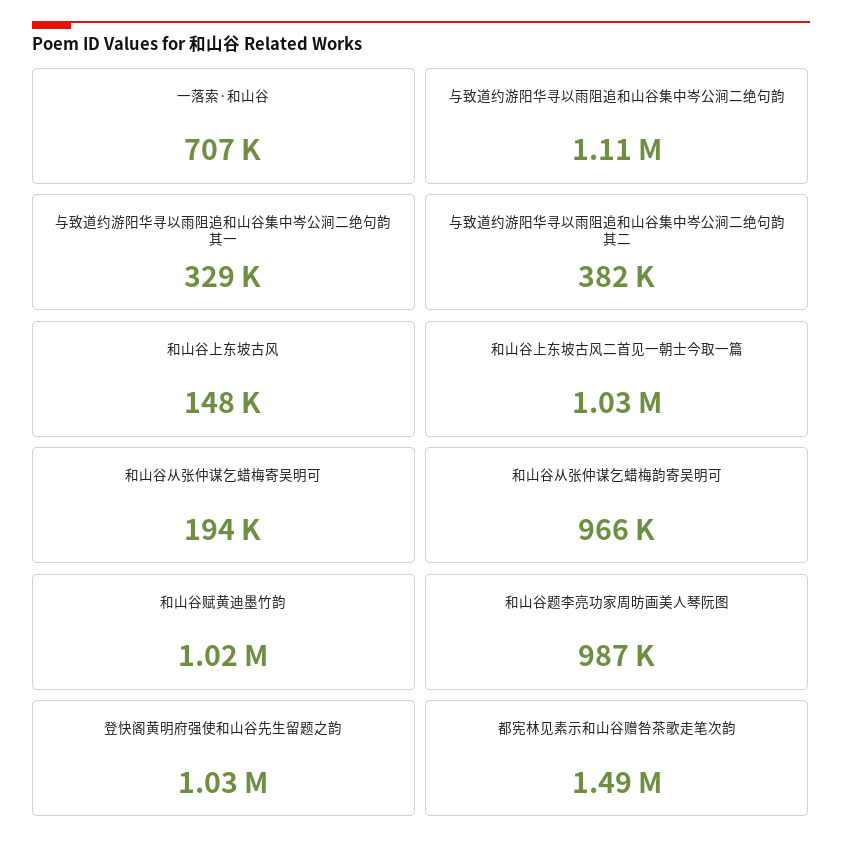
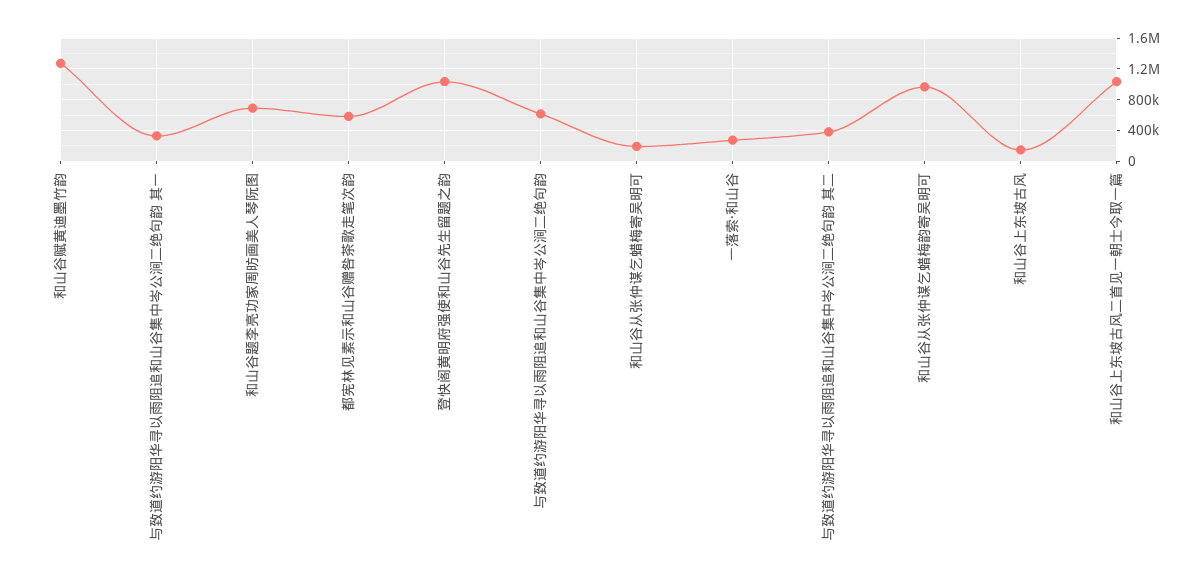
一落索·和山谷: 707000 -> 300000
与致道约游阳华寻以雨阻追和山谷集中岑公涧二绝句韵: 1110000 -> 600000
和山谷赋黄迪墨竹韵: 1020000 -> 1300000
和山谷题李亮功家周昉画美人琴阮图: 987000 -> 700000
都宪林见素示和山谷赠咎茶歌走笔次韵: 1490000 -> 600000

